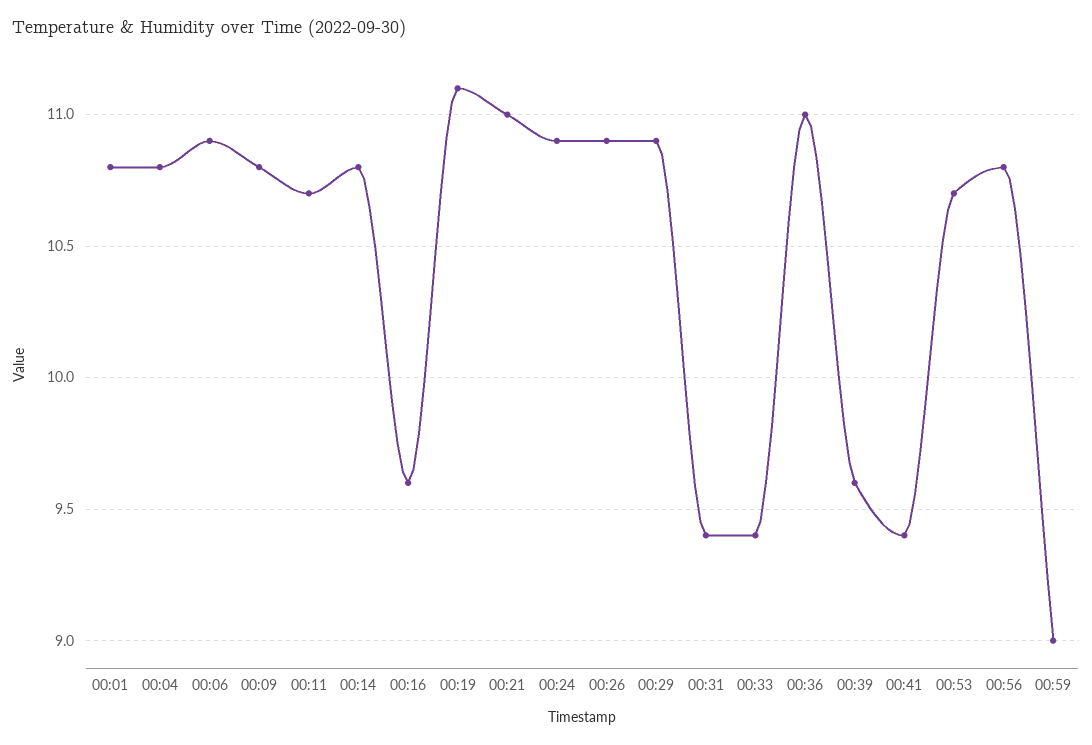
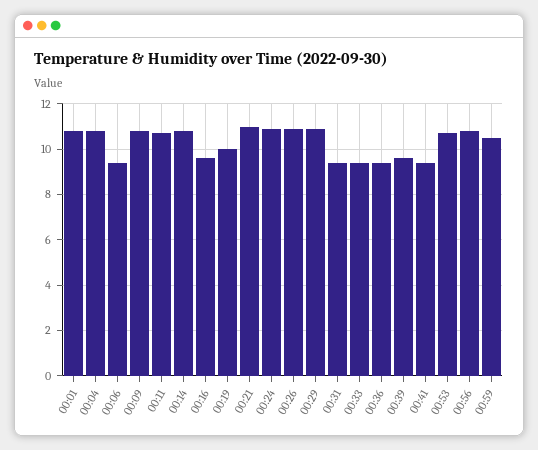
00:06: 10.9 -> 9.5
00:19: 11.1 -> 10
00:36: 11 -> 9.5
00:59: 9 -> 10.5

